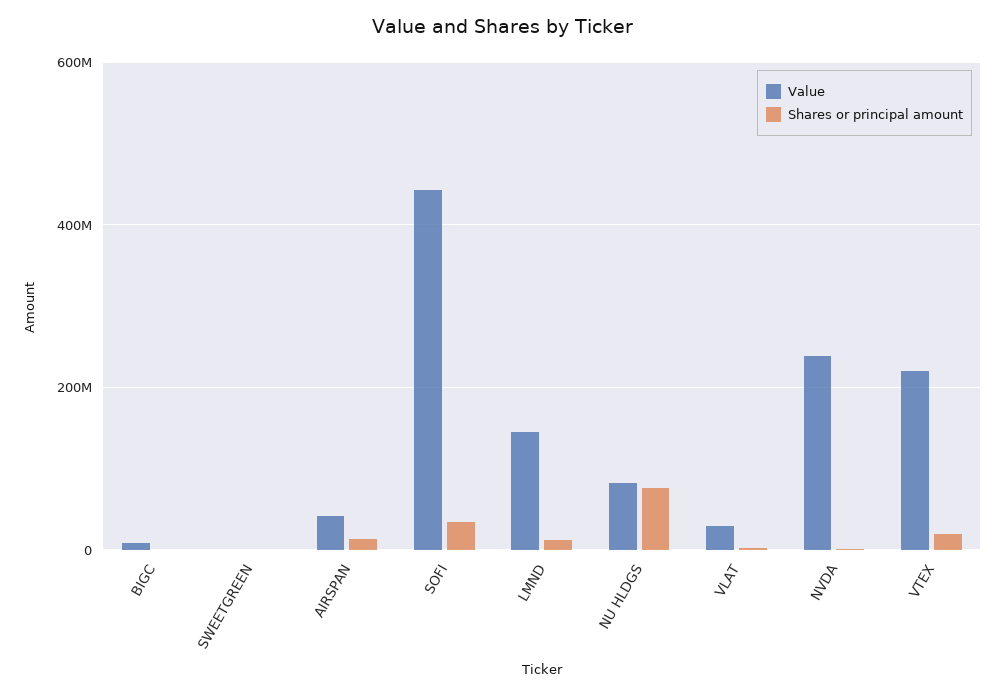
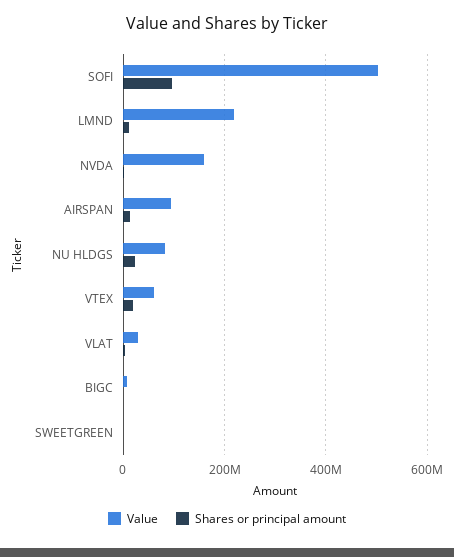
Value, AIRSPAN: 40000000 -> 100000000
Value, SOFI: 440000000 -> 500000000
Shares or principal amount, SOFI: 40000000 -> 100000000
Value, LMND: 140000000 -> 220000000
Shares or principal amount, NU HLDGS: 80000000 -> 20000000
Value, NVDA: 240000000 -> 160000000
Value, VTEX: 220000000 -> 60000000

